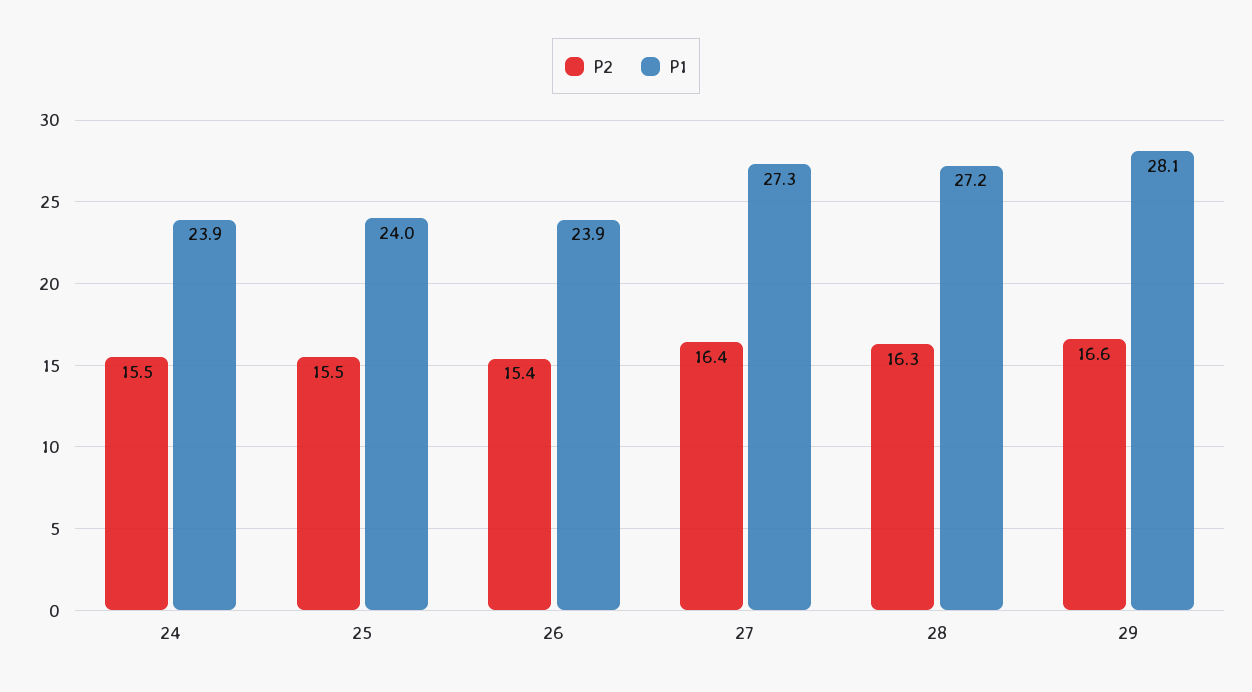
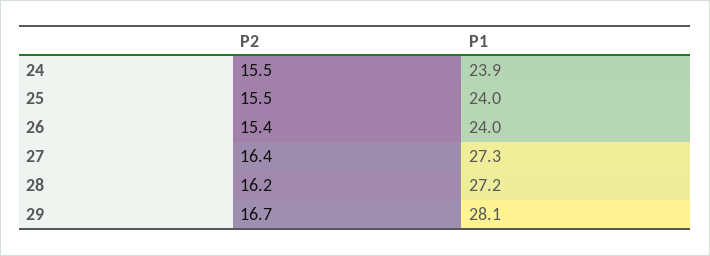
P1, 26: 23.9 -> 24
P2, 28: 16.3 -> 16.2
P2, 29: 16.6 -> 16.7

